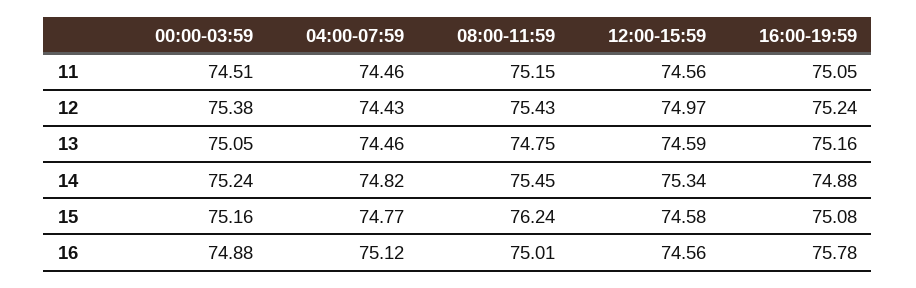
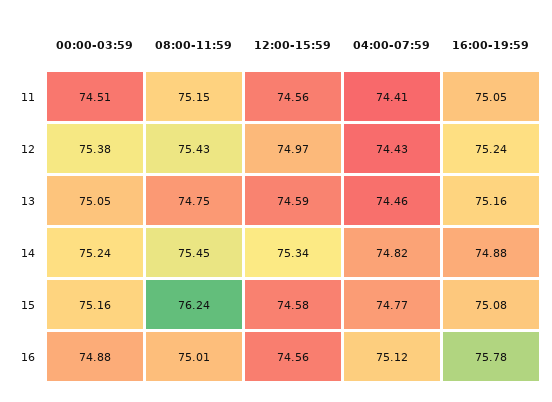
04:00-07:59, 11: 74.46 -> 74.41

